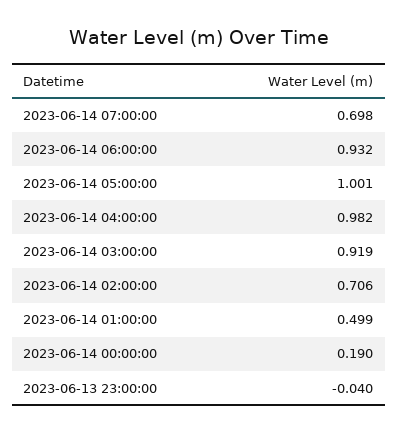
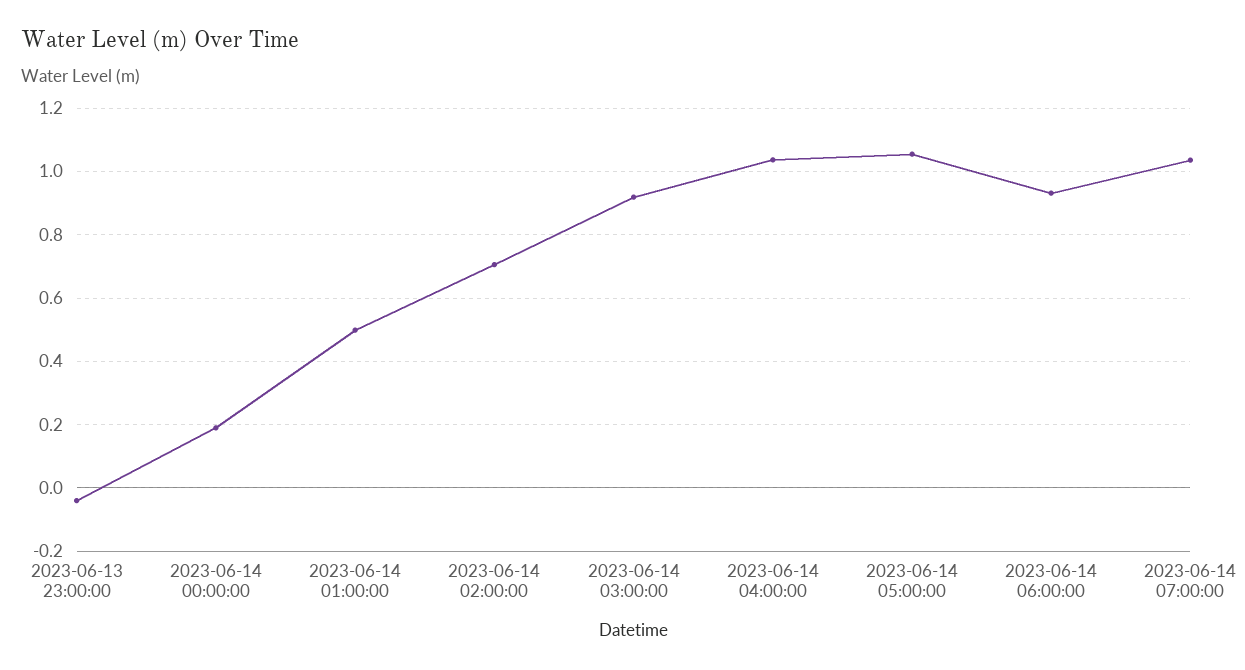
2023-06-14 07:00:00: 0.698 -> 1.04
2023-06-14 05:00:00: 1.001 -> 1.06
2023-06-14 04:00:00: 0.982 -> 1.04

